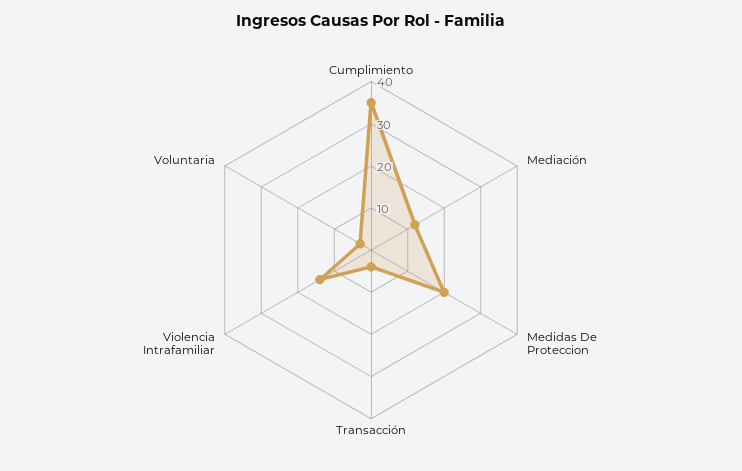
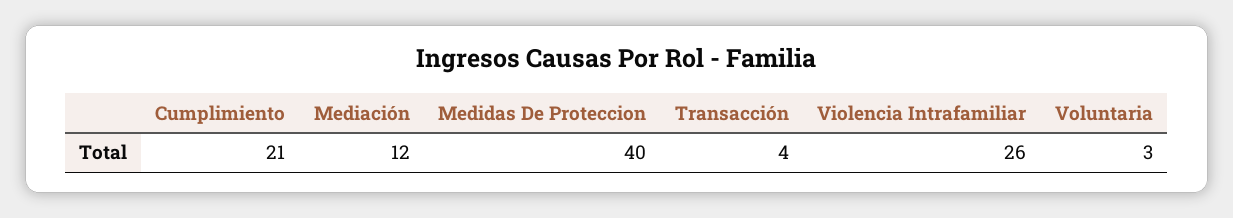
Cumplimiento: 35 -> 21
Medidas De Proteccion: 20 -> 40
Violencia Intrafamiliar: 15 -> 26

